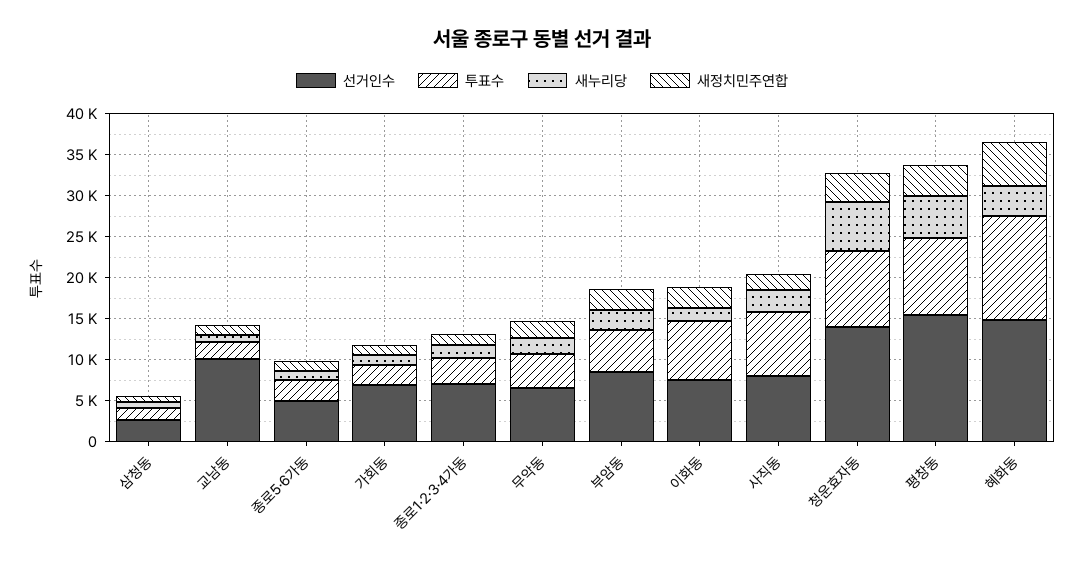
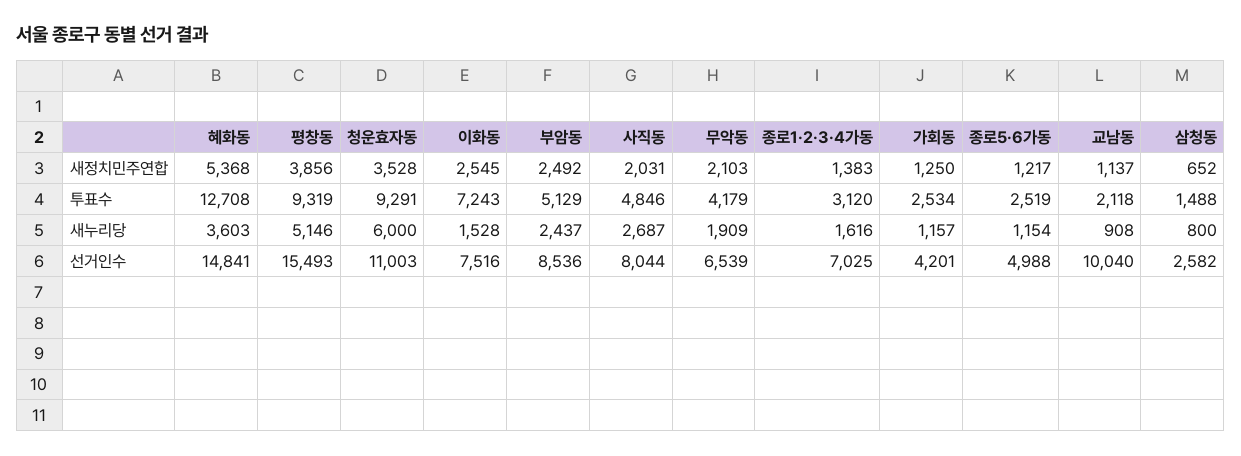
선거인수, 가회동: 7000 -> 4201
투표수, 사직동: 8000 -> 4846
선거인수, 청운효자동: 14000 -> 11003

